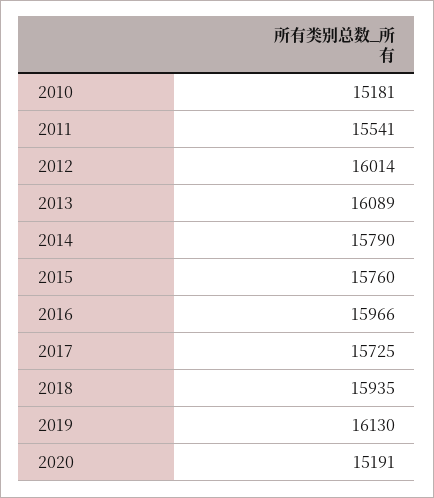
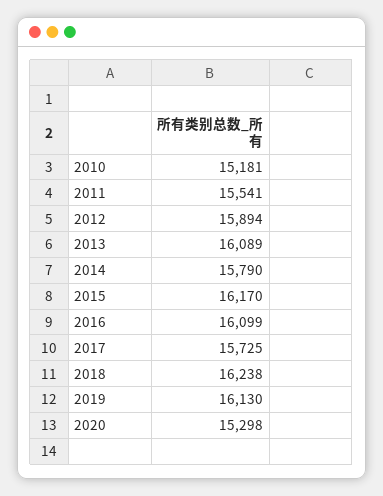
2012: 16014 -> 15894
2015: 15760 -> 16170
2016: 15966 -> 16099
2018: 15935 -> 16238
2020: 15191 -> 15298

